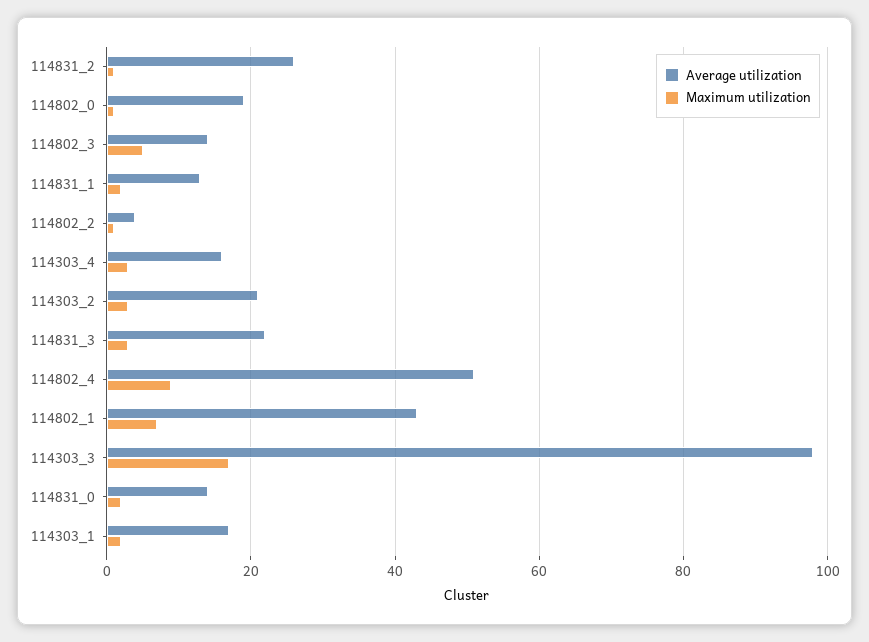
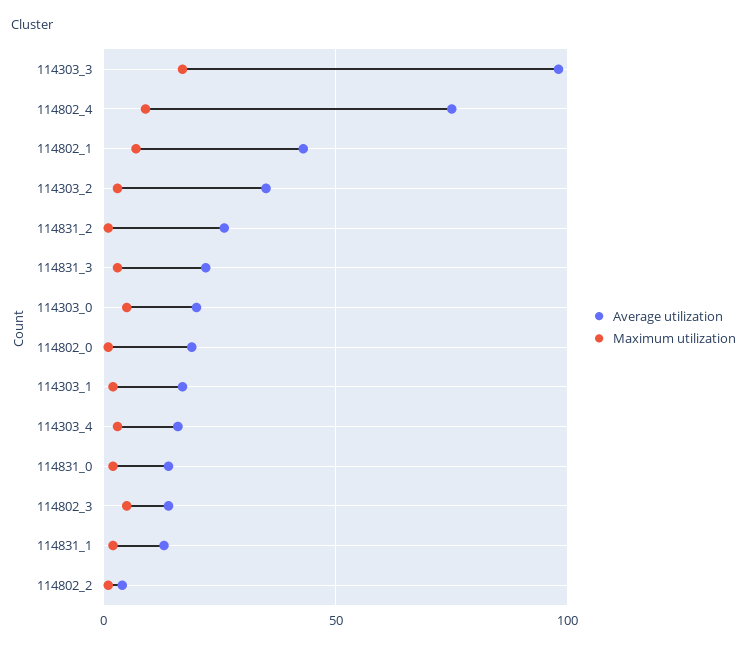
Average utilization, 114303_2: 20 -> 35
Average utilization, 114802_4: 50 -> 75
Average utilization, 114303_0: none -> 20
Maximum utilization, 114303_0: none -> 5

